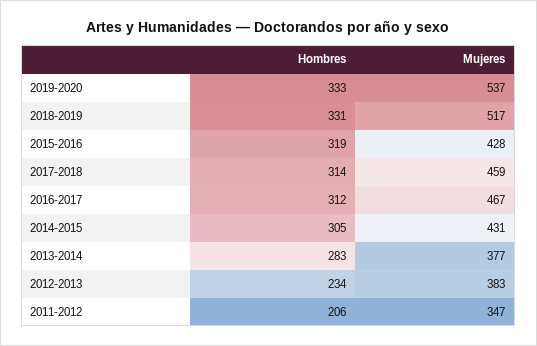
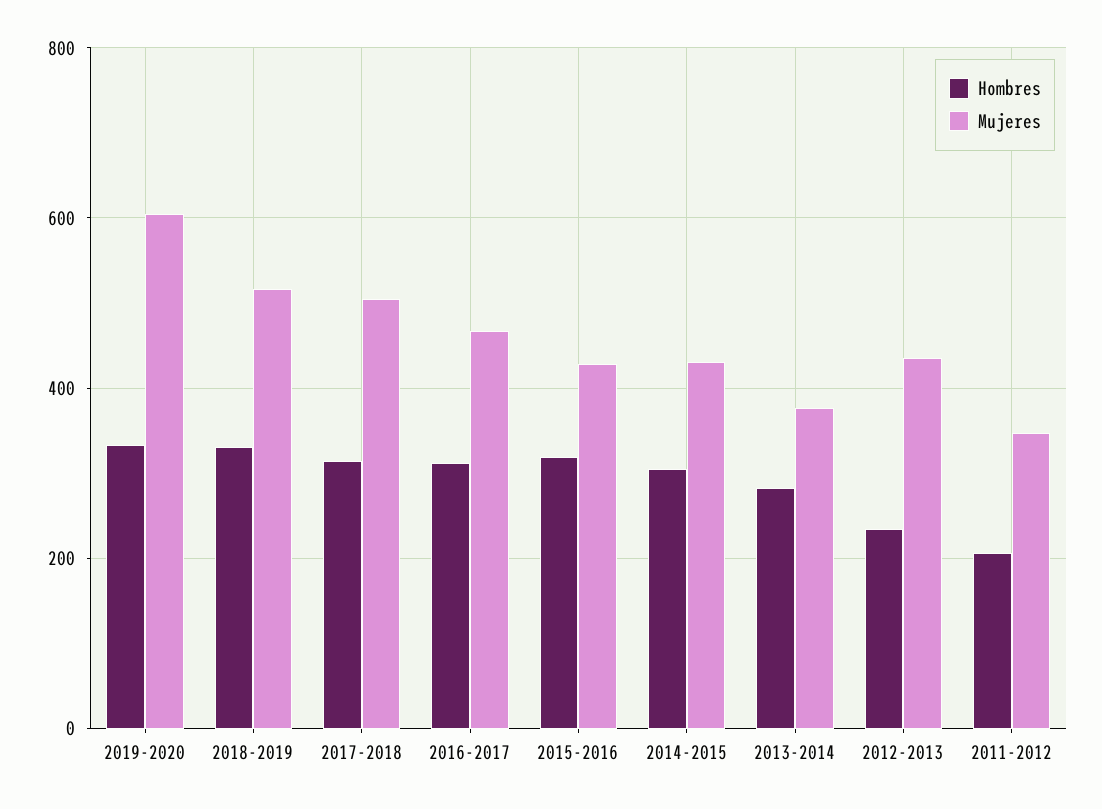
Mujeres, 2019-2020: 537 -> 600
Mujeres, 2017-2018: 459 -> 500
Mujeres, 2012-2013: 383 -> 440

